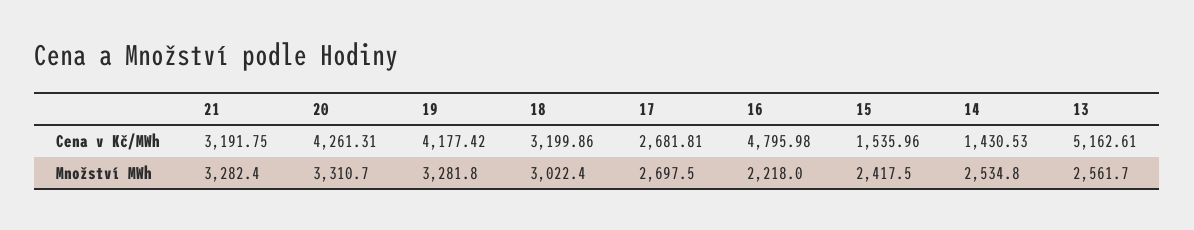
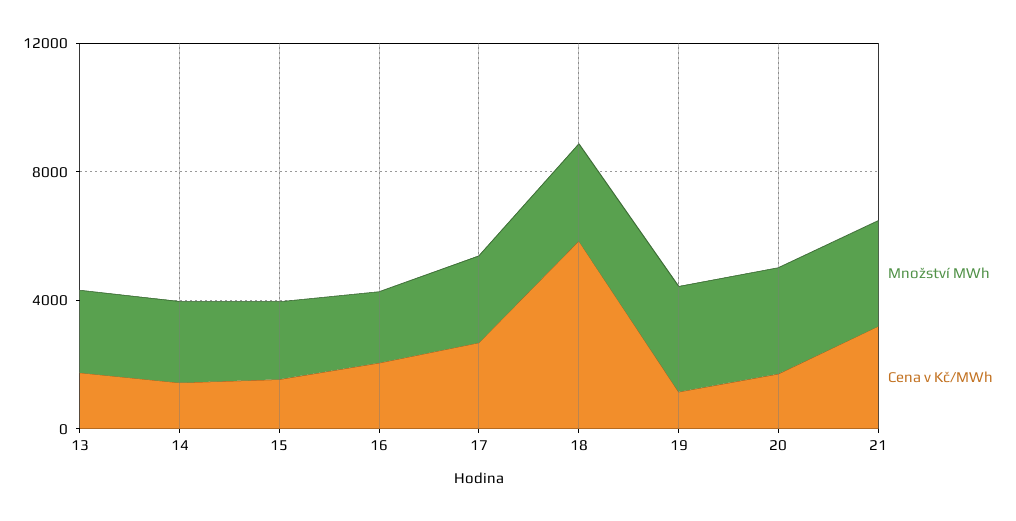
Cena v Kč/MWh, 20: 4261.31 -> 2000
Cena v Kč/MWh, 19: 4177.42 -> 1000
Cena v Kč/MWh, 18: 3199.86 -> 6000
Cena v Kč/MWh, 16: 4795.98 -> 2000
Cena v Kč/MWh, 13: 5162.61 -> 2000

